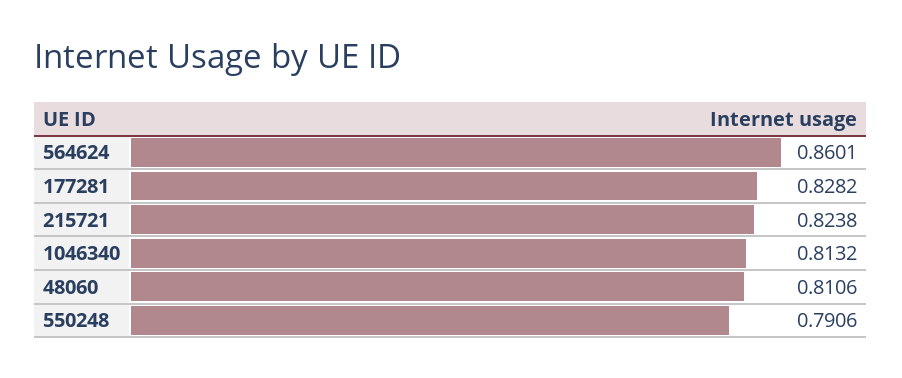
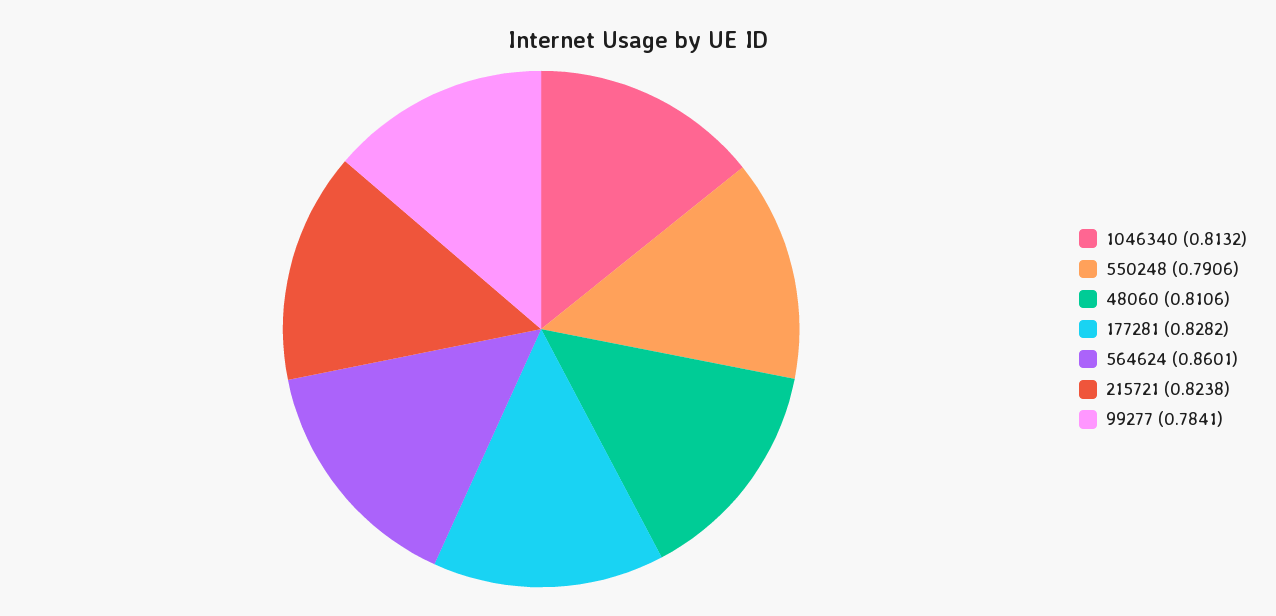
99277: none -> 0.7841

